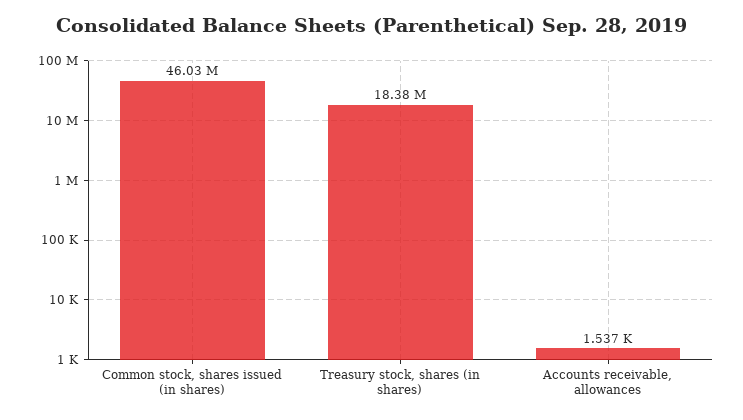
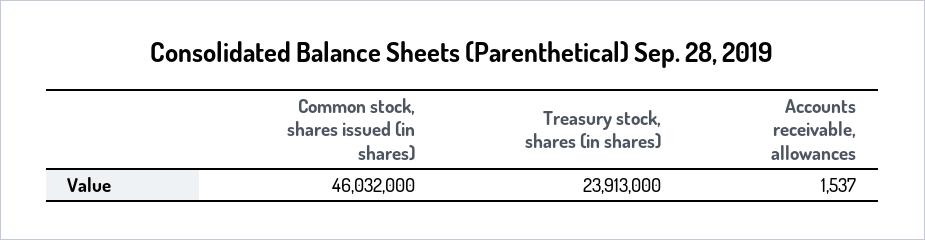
Treasury stock, shares (in shares): 18380000 -> 23913000

